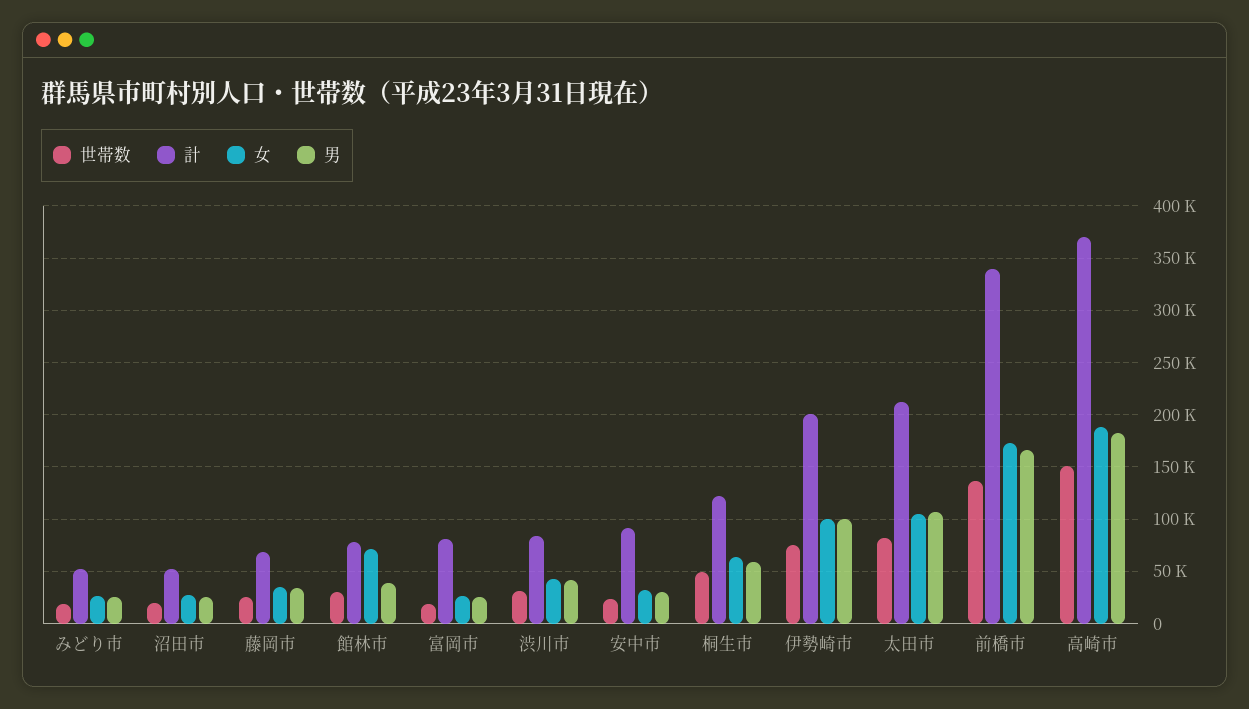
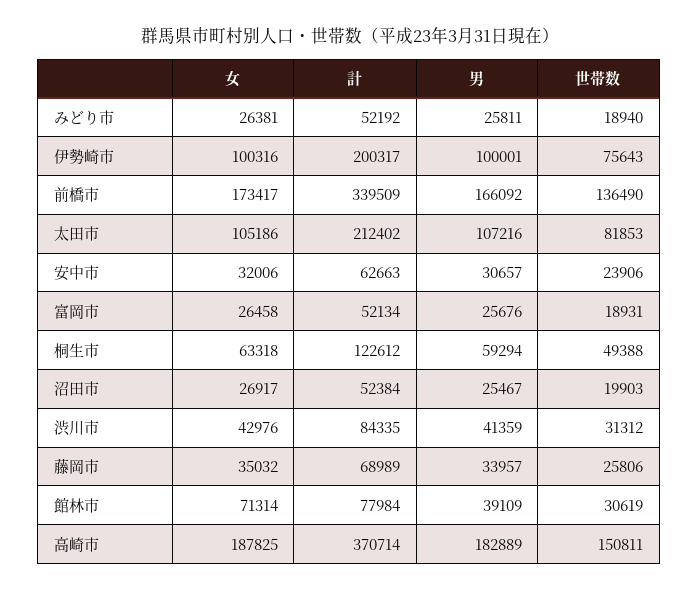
計, 富岡市: 80000 -> 52134
計, 安中市: 90000 -> 62663

